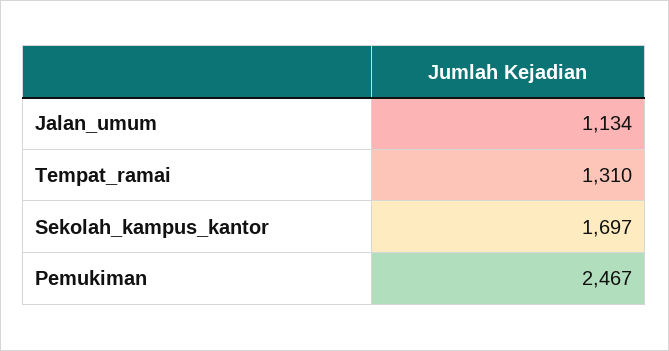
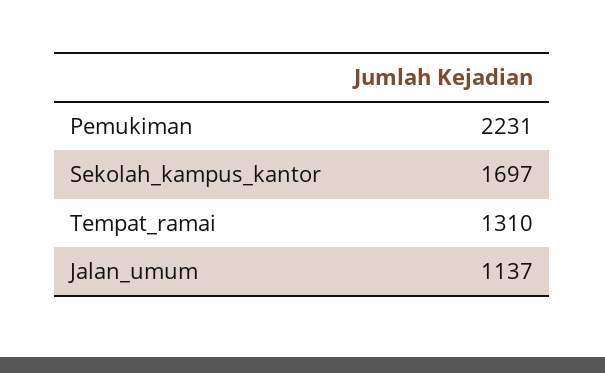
Jalan_umum: 1134 -> 1137
Pemukiman: 2467 -> 2231

